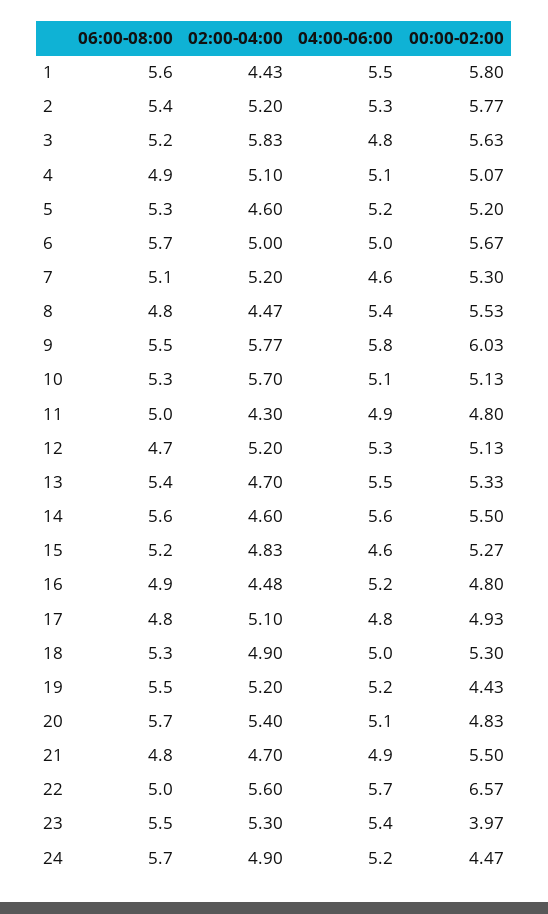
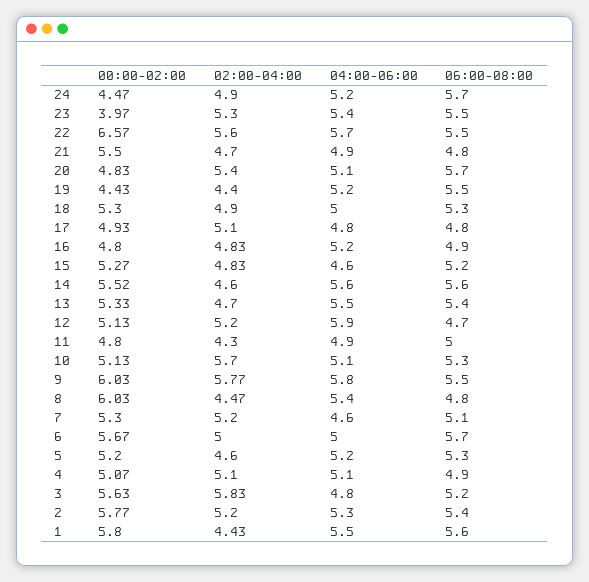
00:00-02:00, 8: 5.53 -> 6.03
04:00-06:00, 12: 5.3 -> 5.9
00:00-02:00, 14: 5.5 -> 5.52
02:00-04:00, 16: 4.48 -> 4.83
02:00-04:00, 19: 5.2 -> 4.4
06:00-08:00, 22: 5 -> 5.5

